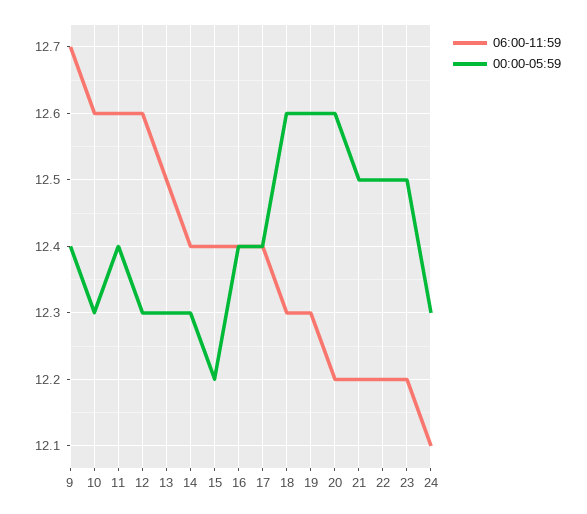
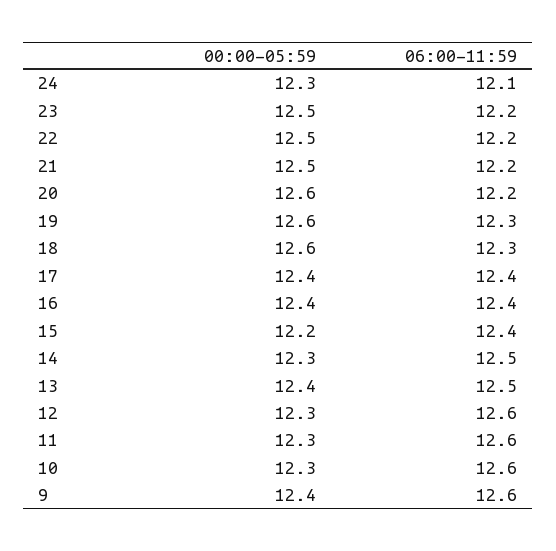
06:00-11:59, 9: 12.7 -> 12.6
00:00-05:59, 11: 12.4 -> 12.3
00:00-05:59, 13: 12.3 -> 12.4
06:00-11:59, 14: 12.4 -> 12.5

